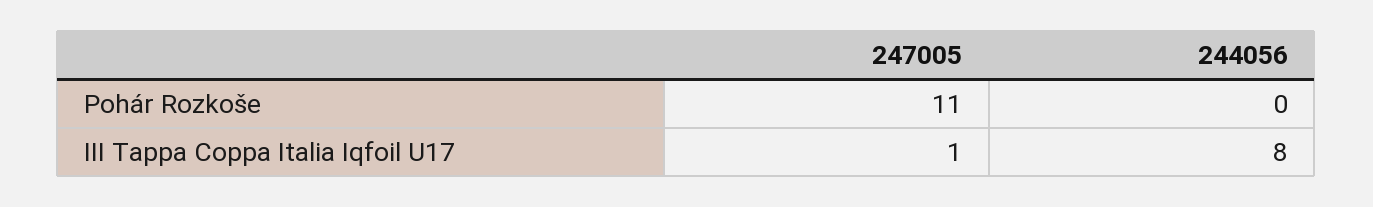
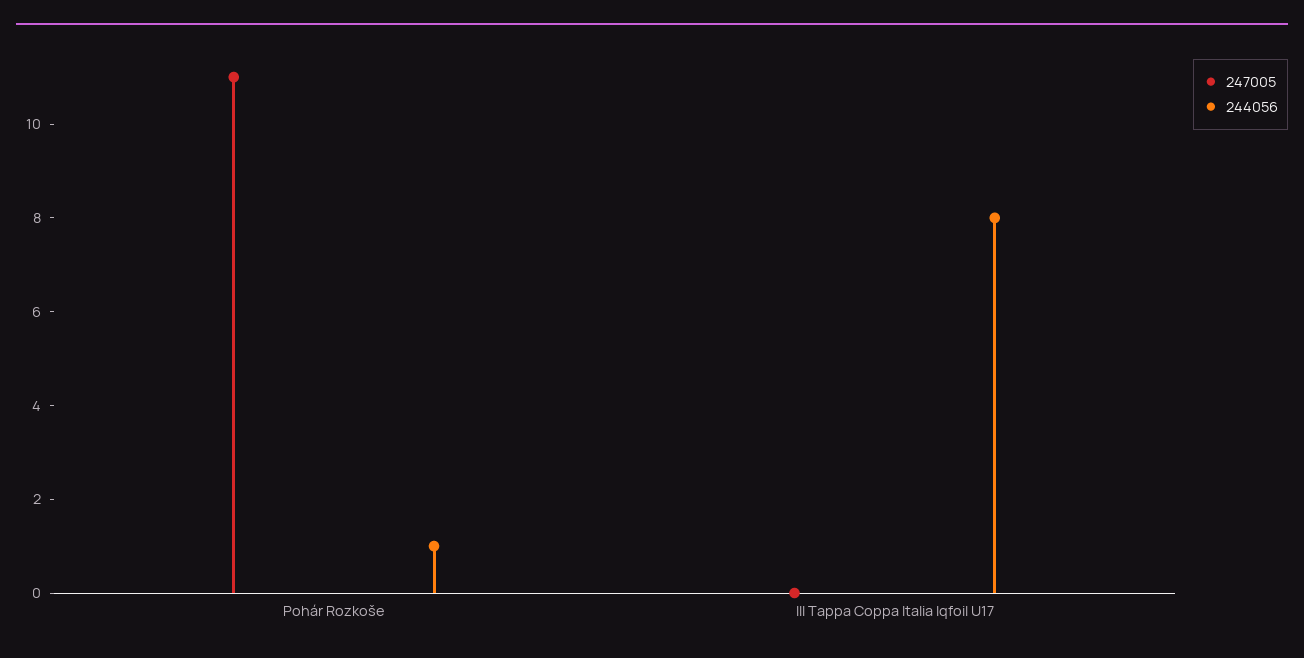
244056, Pohár Rozkoše: 0 -> 1
247005, III Tappa Coppa Italia Iqfoil U17: 1 -> 0

